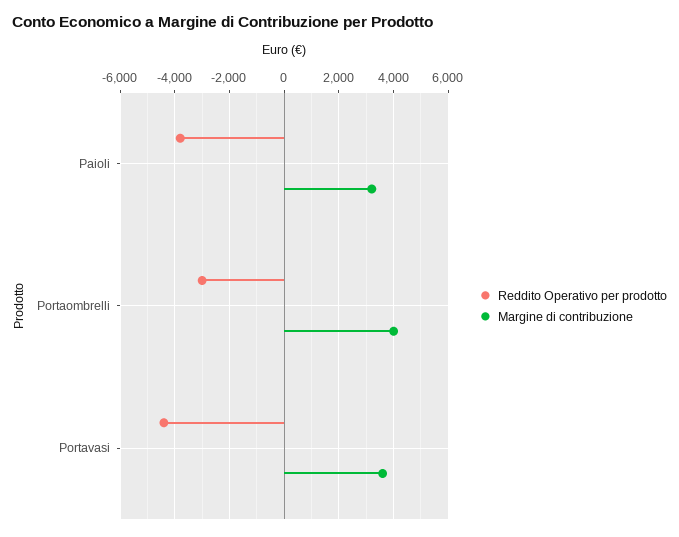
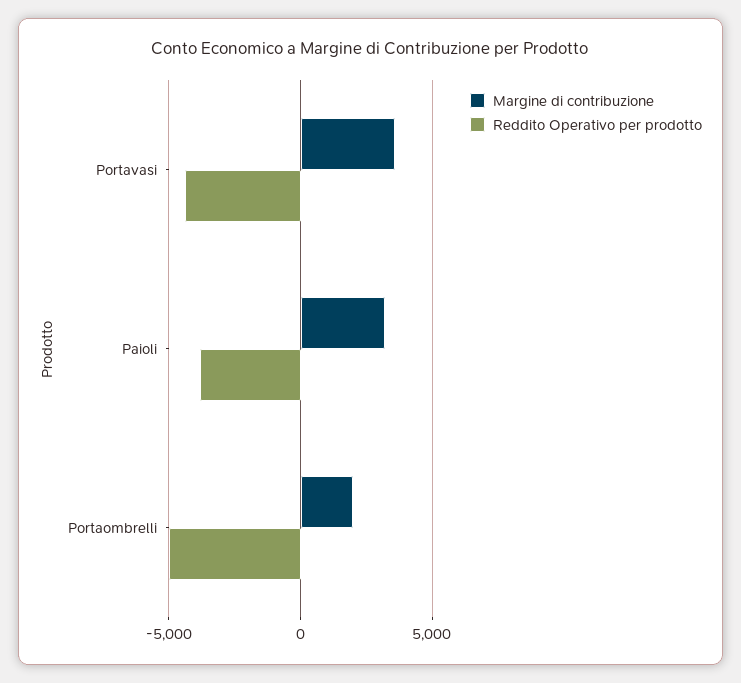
Reddito Operativo per prodotto, Portaombrelli: -3000 -> -5000
Margine di contribuzione, Portaombrelli: 4000 -> 2000

